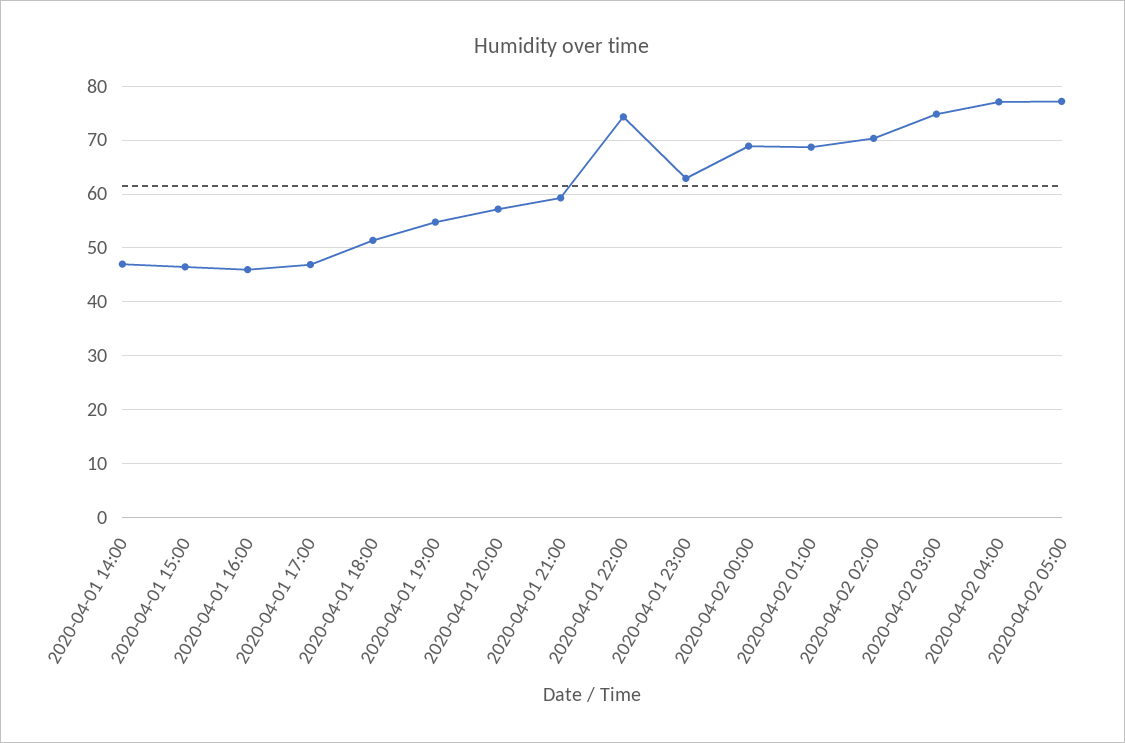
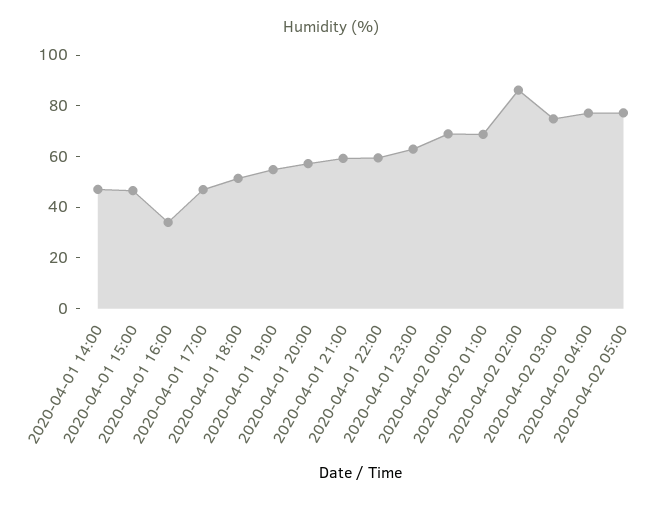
2020-04-01 16:00: 46 -> 35
2020-04-01 22:00: 74 -> 60
2020-04-02 02:00: 70 -> 85

